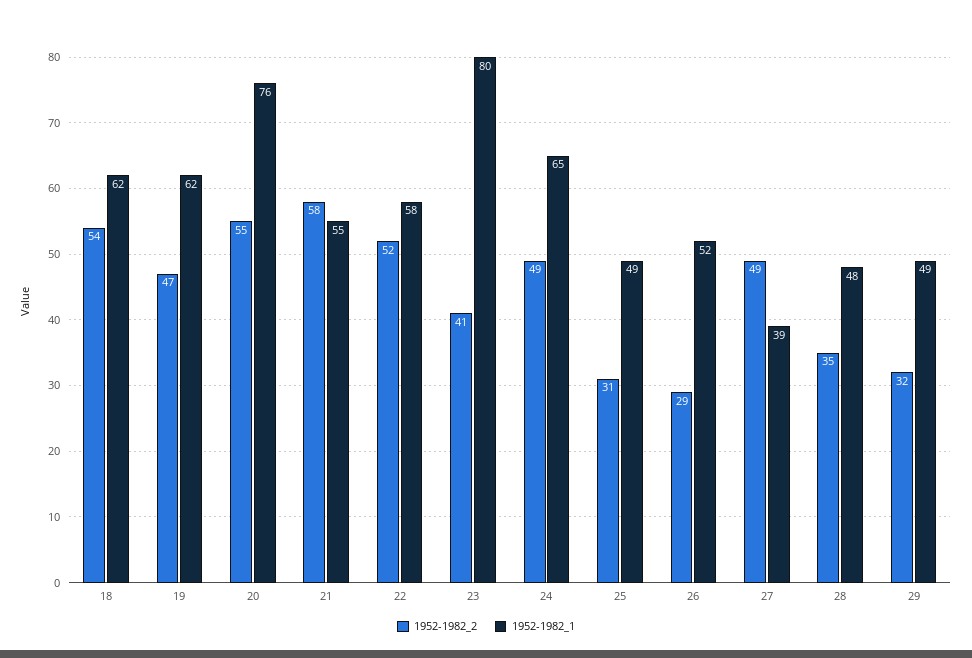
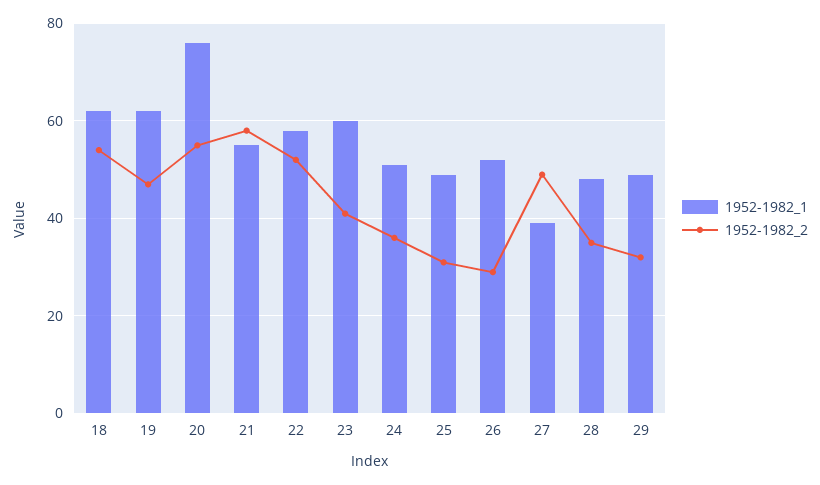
1952-1982_1, 23: 80 -> 60
1952-1982_2, 24: 49 -> 35
1952-1982_1, 24: 65 -> 50

